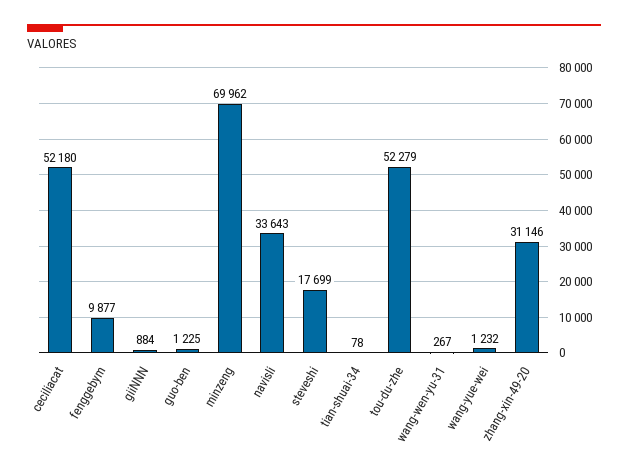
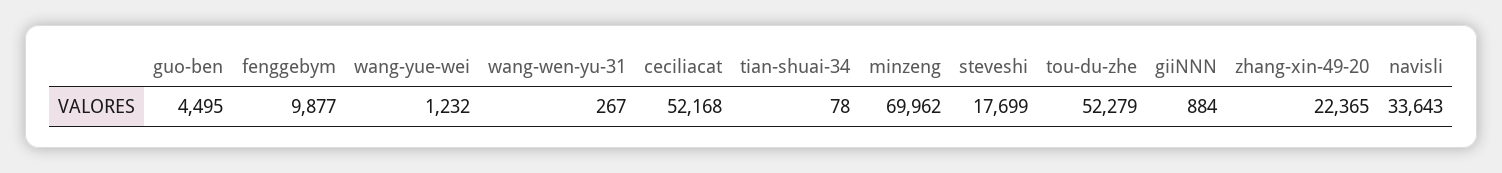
ceciliacat: 52180 -> 52168
guo-ben: 1225 -> 4495
zhang-xin-49-20: 31146 -> 22365

